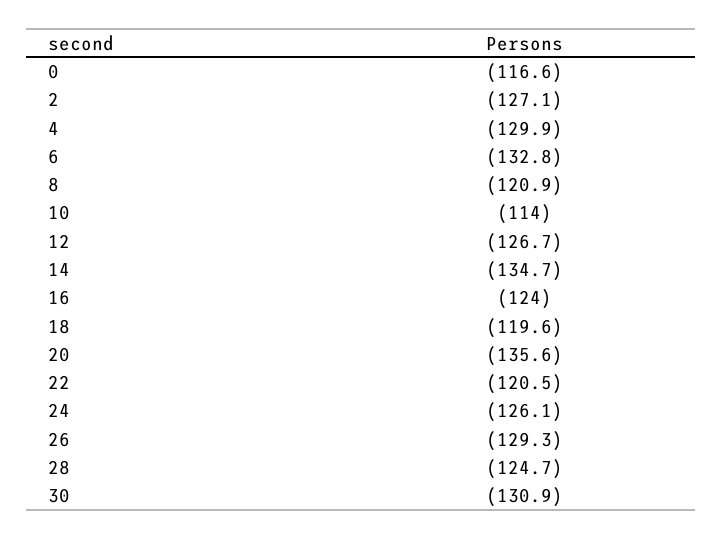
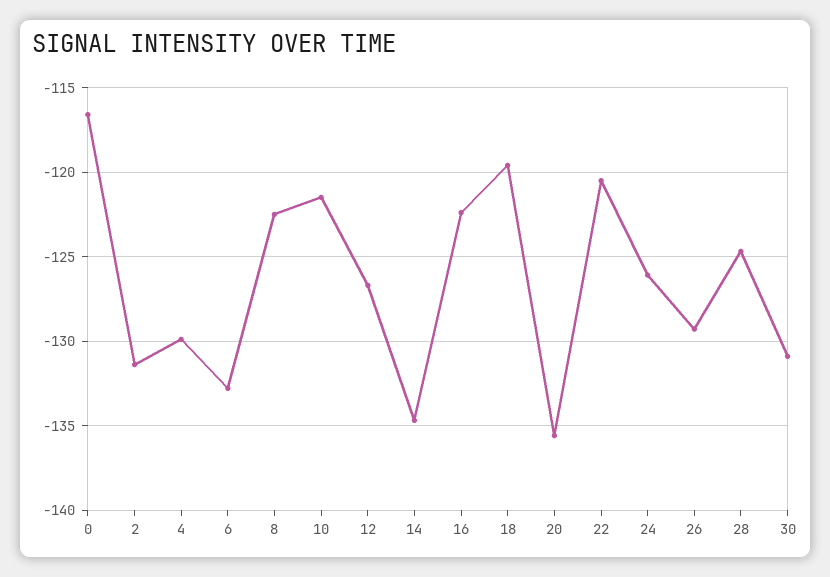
2: -127.1 -> -131.5
8: -120.9 -> -122.5
10: -114 -> -121.5
16: -124 -> -122.5

